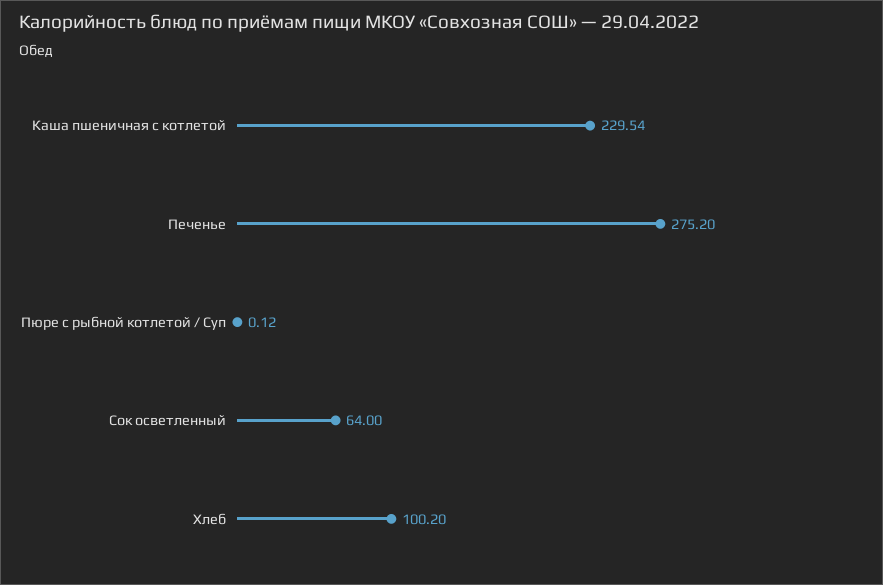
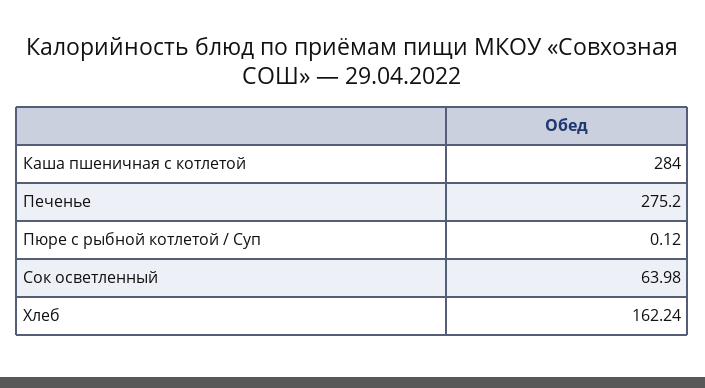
Каша пшеничная с котлетой: 229.54 -> 284
Сок осветленный: 64 -> 63.98
Хлеб: 100.2 -> 162.24

